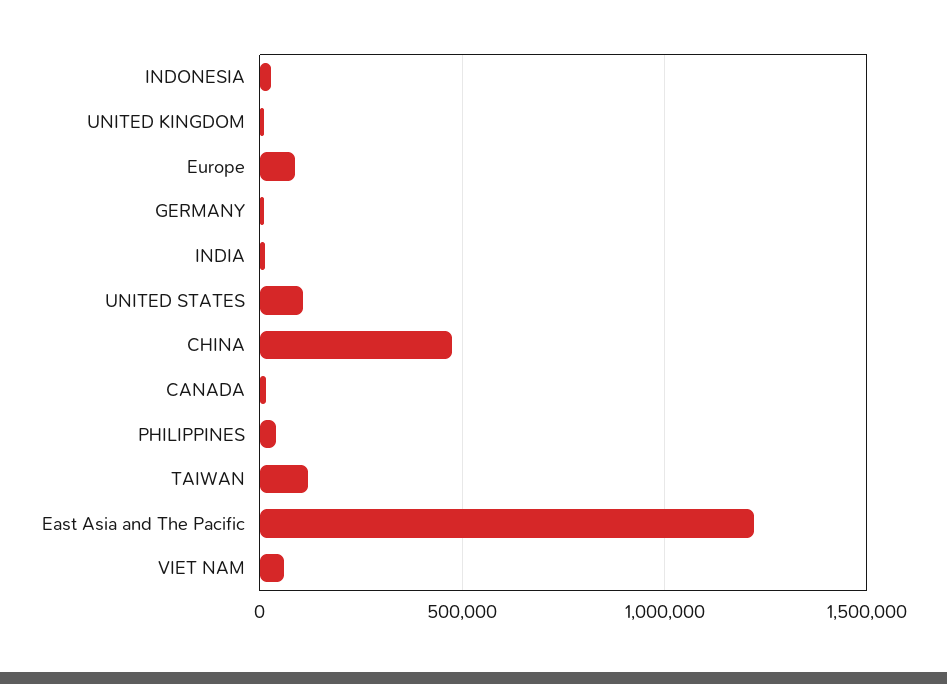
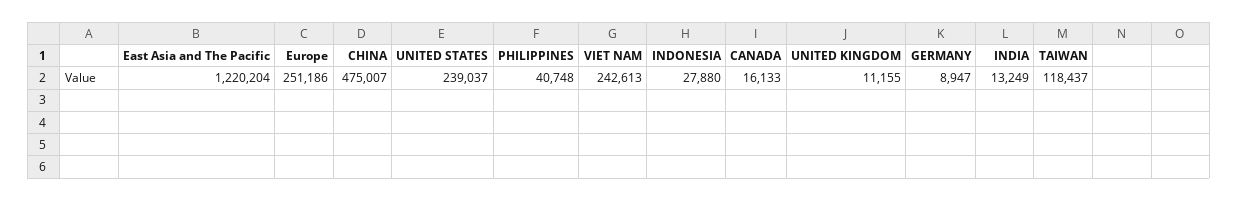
Europe: 100000 -> 251186
UNITED STATES: 100000 -> 239037
VIET NAM: 50000 -> 242613

